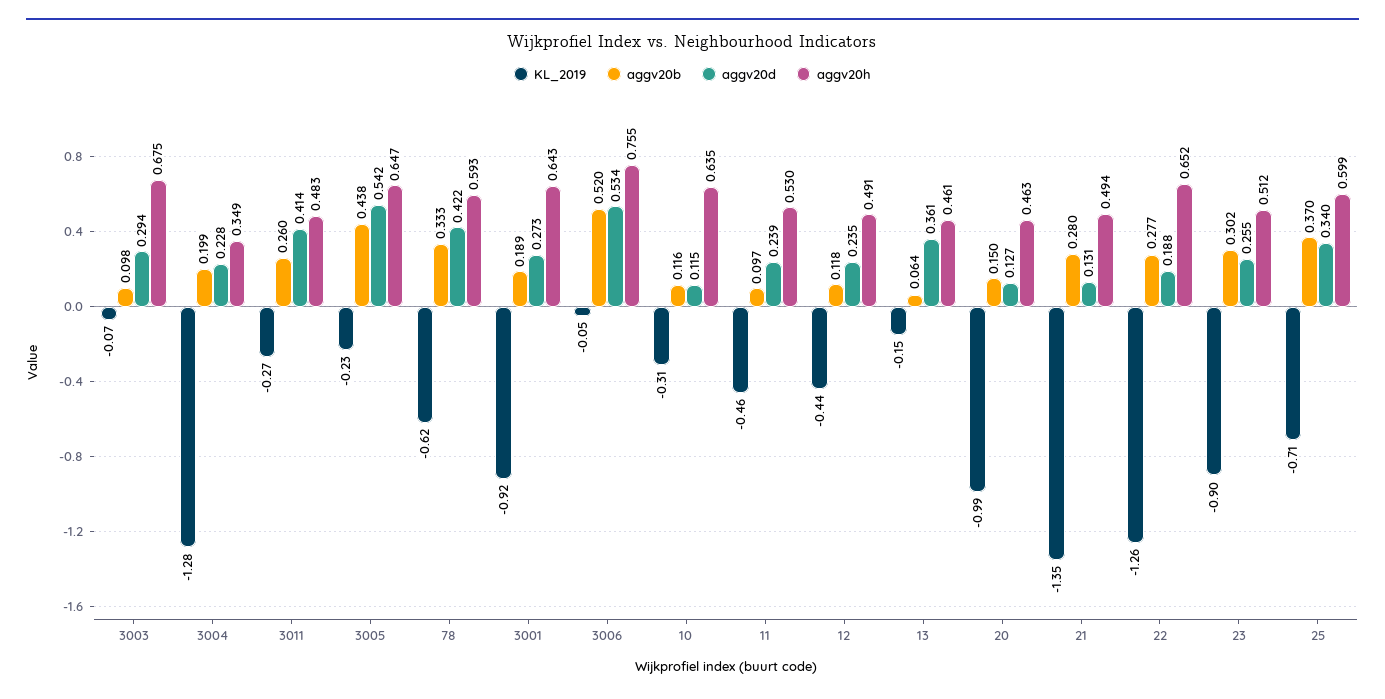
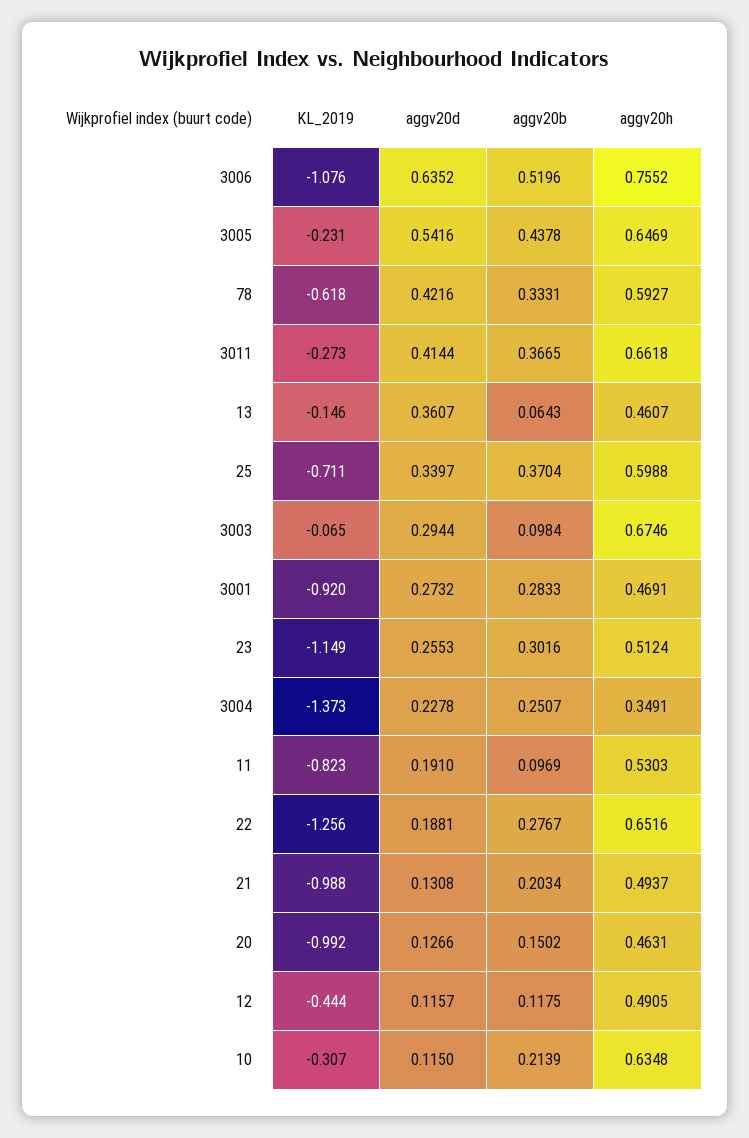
KL_2019, 3004: -1.28 -> -1.373
aggv20b, 3004: 0.199 -> 0.2507
aggv20b, 3011: 0.26 -> 0.3665
aggv20h, 3011: 0.483 -> 0.6618
aggv20b, 3001: 0.189 -> 0.2833
aggv20h, 3001: 0.643 -> 0.4691
KL_2019, 3006: -0.05 -> -1.076
aggv20d, 3006: 0.534 -> 0.6352
aggv20b, 10: 0.116 -> 0.2139
KL_2019, 11: -0.46 -> -0.823
aggv20d, 11: 0.239 -> 0.191
aggv20d, 12: 0.235 -> 0.1157
KL_2019, 21: -1.35 -> -0.988
aggv20b, 21: 0.28 -> 0.2034
KL_2019, 23: -0.9 -> -1.149

